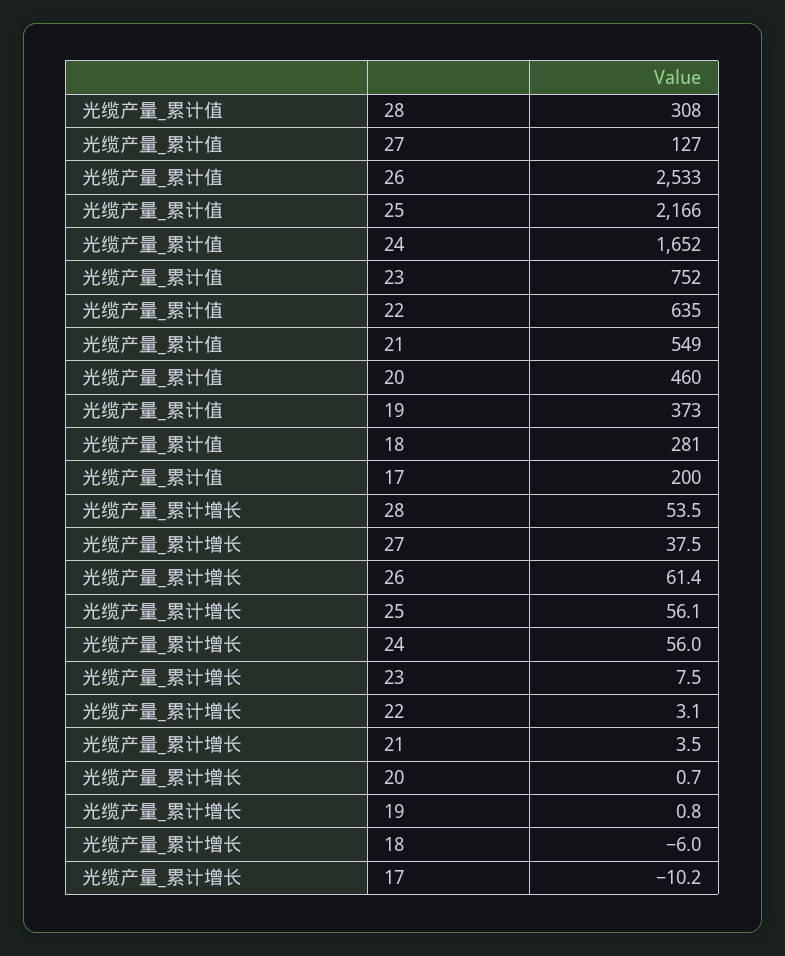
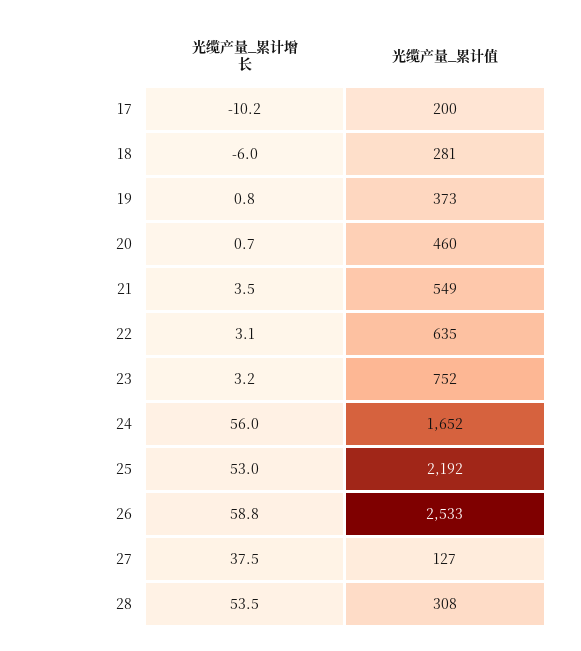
光缆产量_累计值, 25: 2166 -> 2192
光缆产量_累计增长, 26: 61.4 -> 58.8
光缆产量_累计增长, 25: 56.1 -> 53
光缆产量_累计增长, 23: 7.5 -> 3.2

